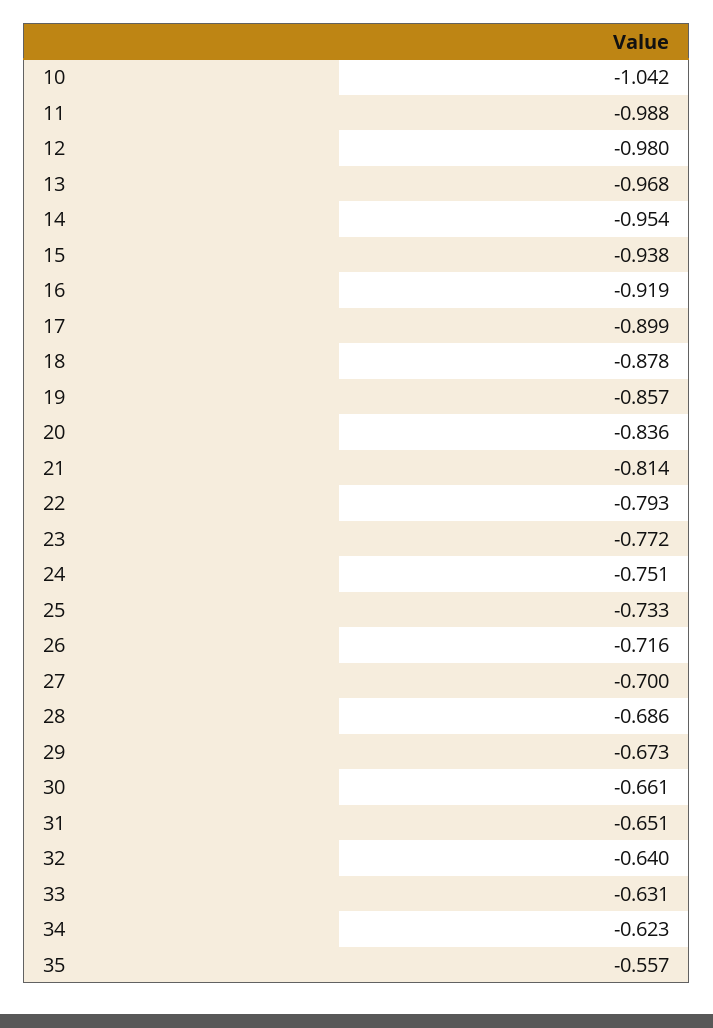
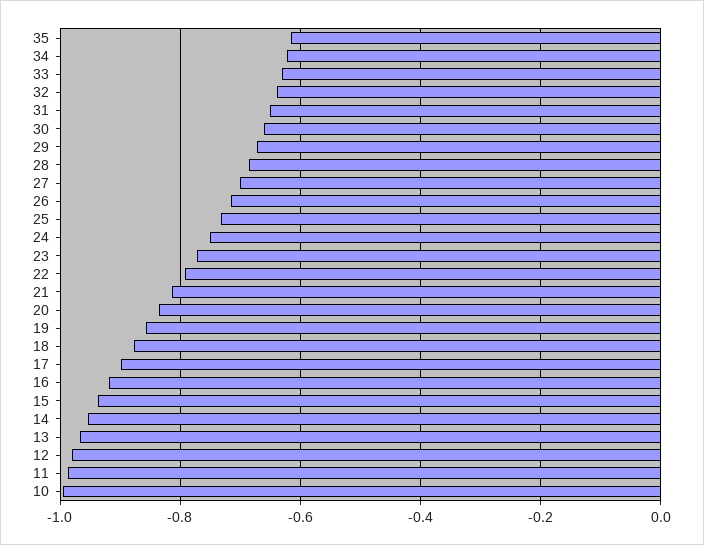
10: -1.042 -> -1
35: -0.557 -> -0.62

